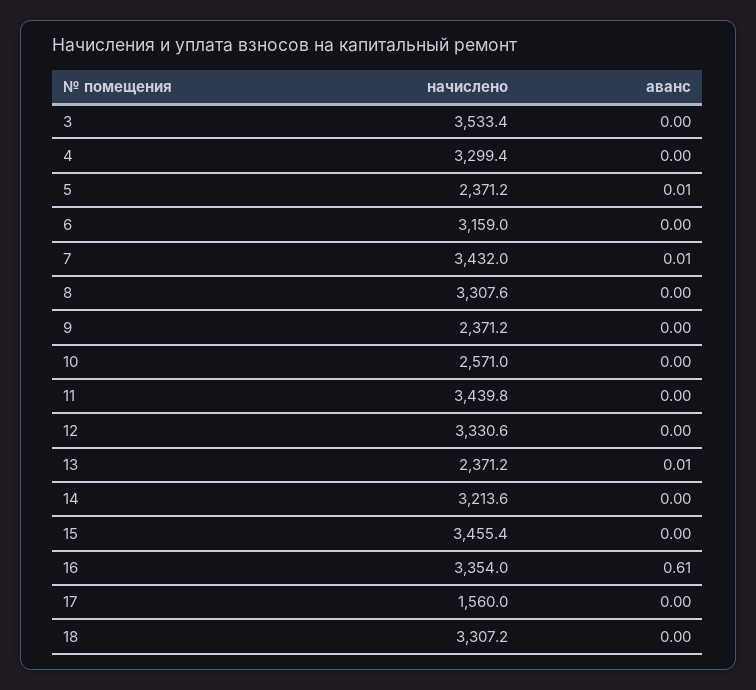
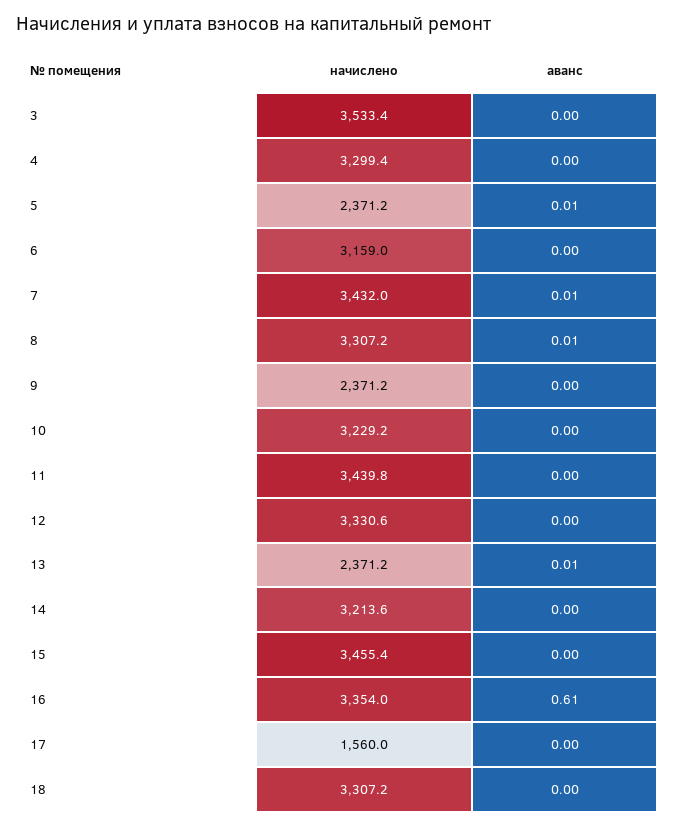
начислено, 8: 3307.6 -> 3307.2
аванс, 8: 0 -> 0.01
начислено, 10: 2571 -> 3229.2

